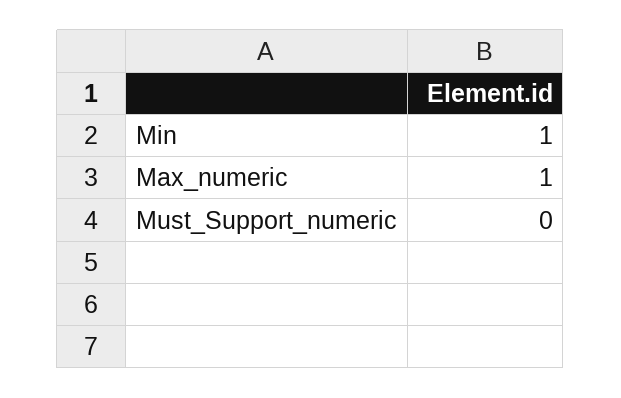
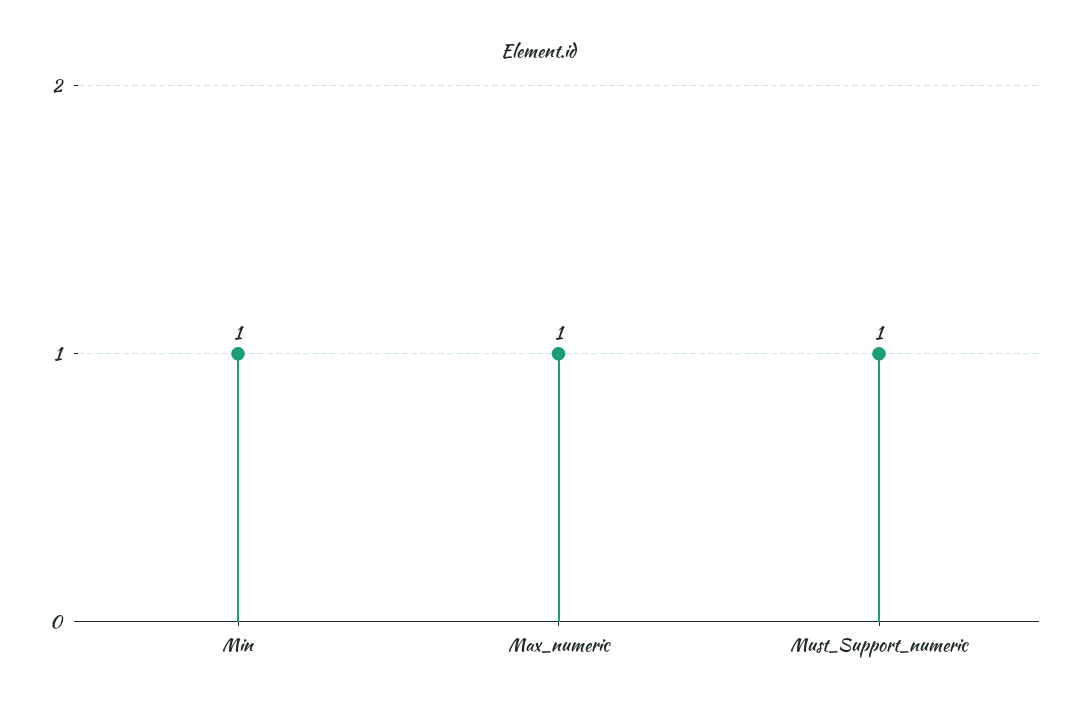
Must_Support_numeric: 0 -> 1

